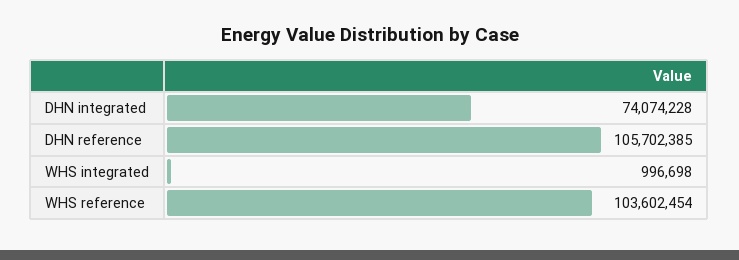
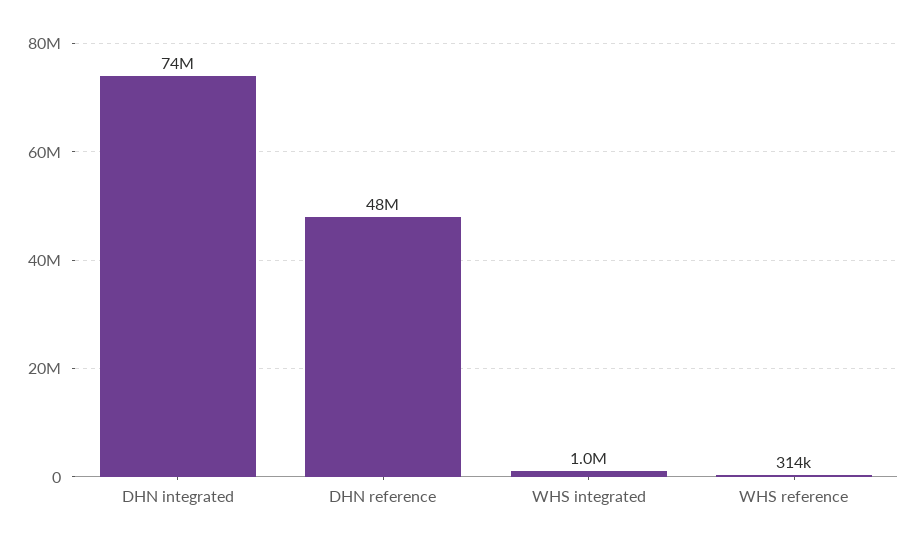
DHN reference: 105702385 -> 48000000
WHS reference: 103602454 -> 314000

